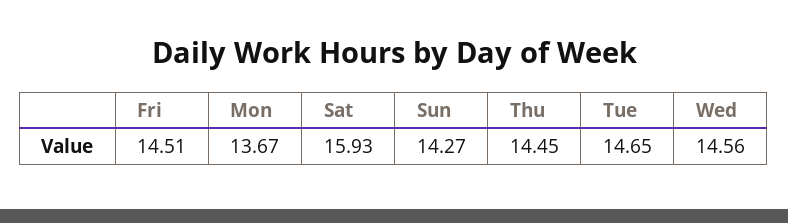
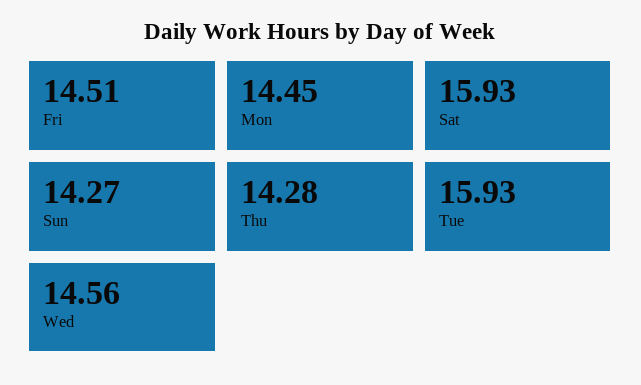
Mon: 13.67 -> 14.45
Thu: 14.45 -> 14.28
Tue: 14.65 -> 15.93

